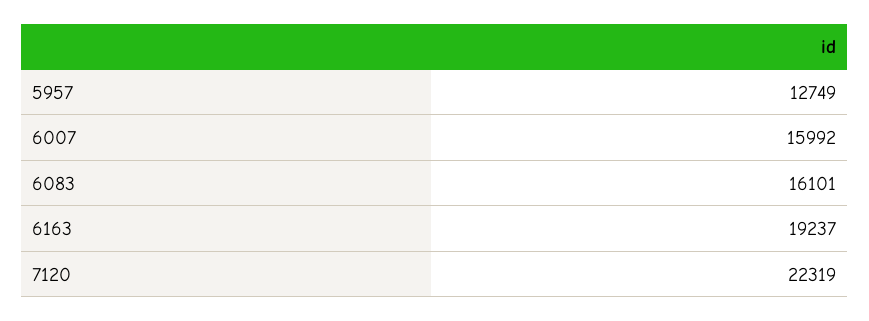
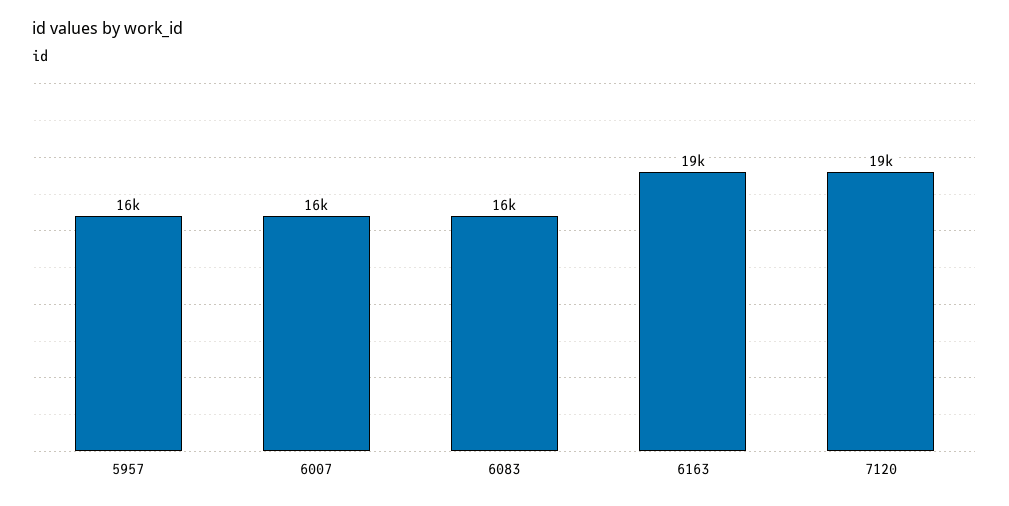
5957: 12749 -> 16000
7120: 22319 -> 19000

